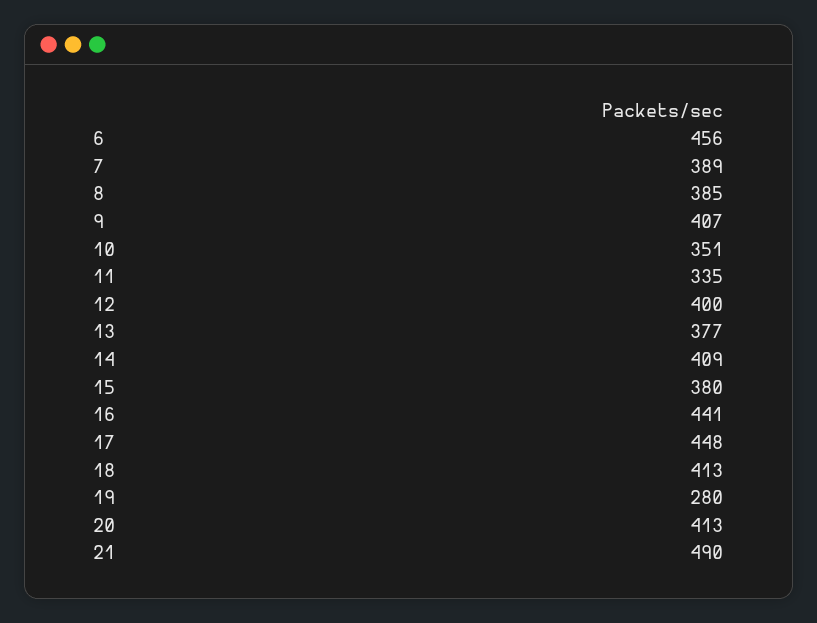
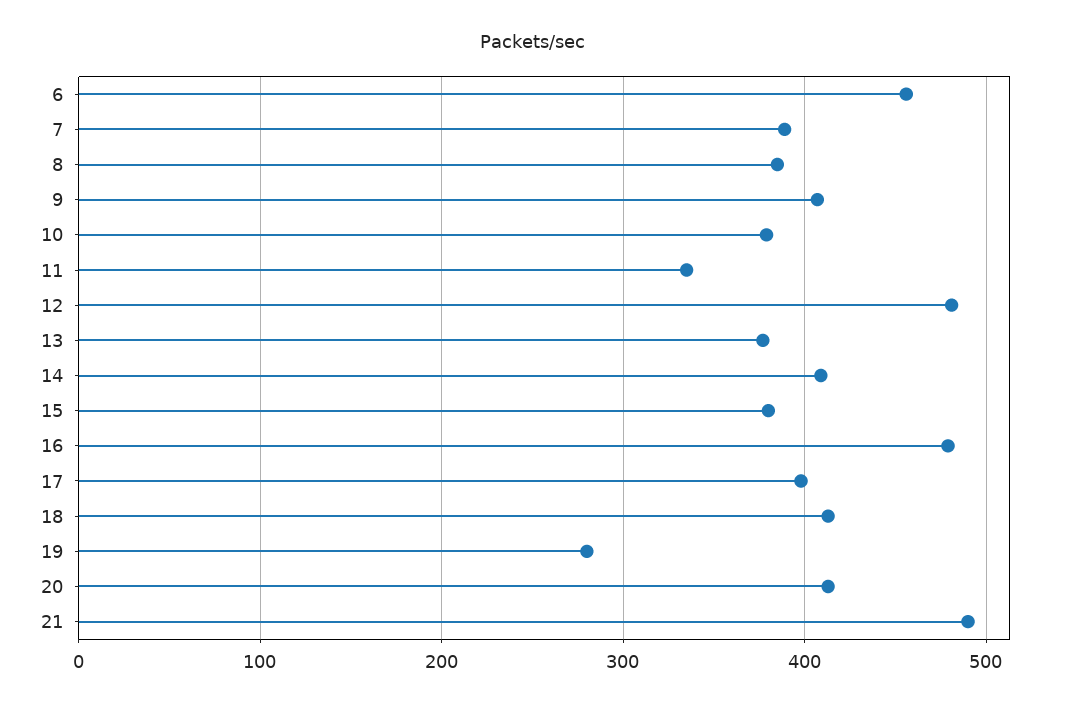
10: 351 -> 380
12: 400 -> 480
16: 441 -> 480
17: 448 -> 400

